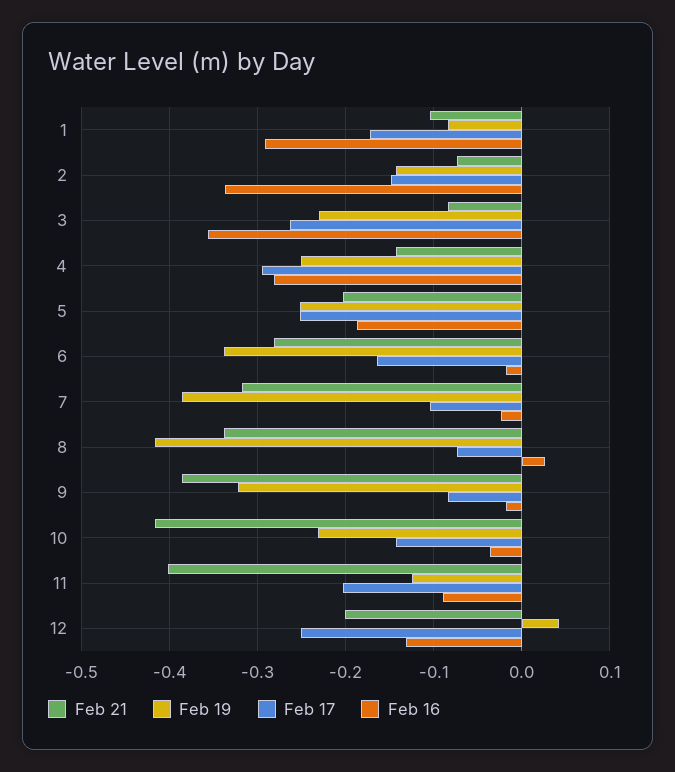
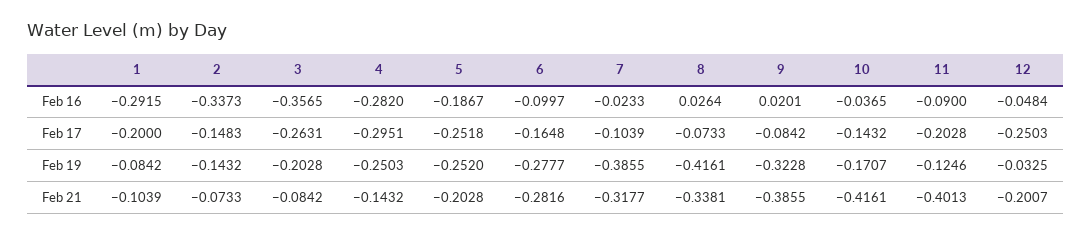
Feb 17, 1: -0.17 -> -0.2
Feb 19, 3: -0.23 -> -0.2028
Feb 19, 6: -0.34 -> -0.2777
Feb 16, 6: -0.02 -> -0.0997
Feb 16, 9: -0.02 -> 0.0201
Feb 19, 10: -0.23 -> -0.1707
Feb 19, 12: 0.04 -> -0.0325
Feb 16, 12: -0.13 -> -0.0484

